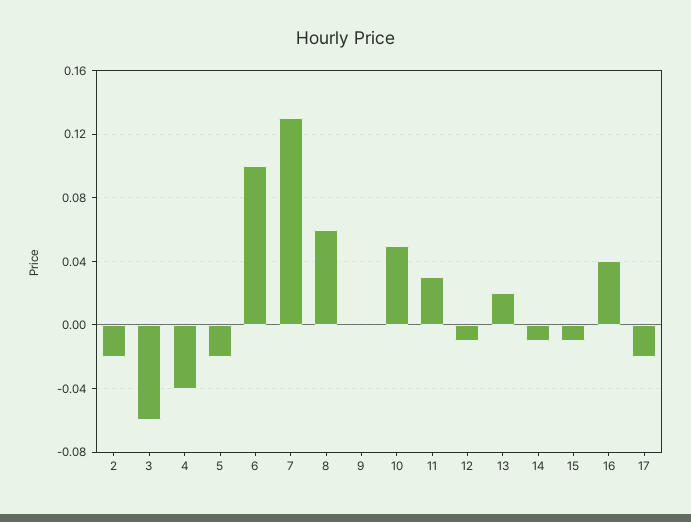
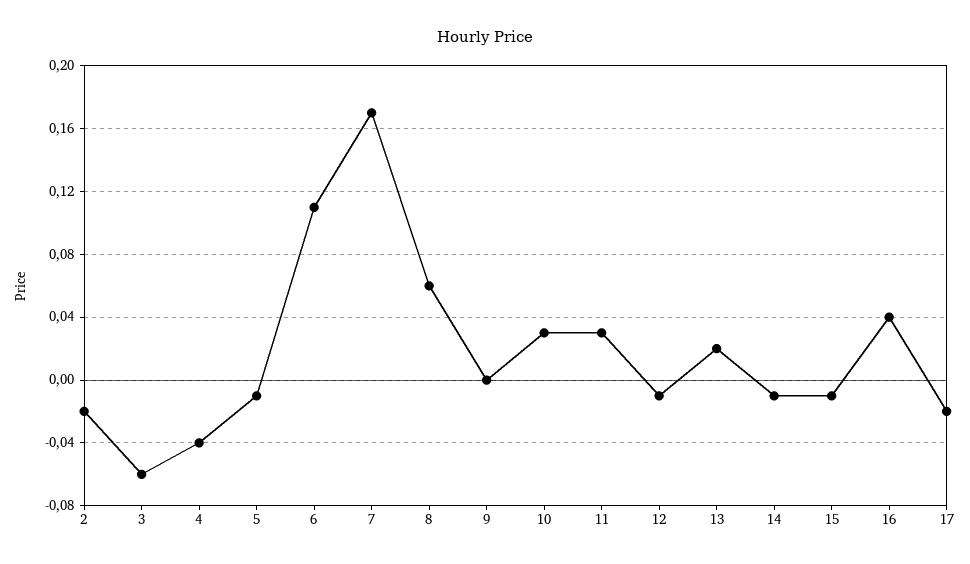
5: -0.02 -> -0.01
6: 0.1 -> 0.11
7: 0.13 -> 0.17
10: 0.05 -> 0.03

